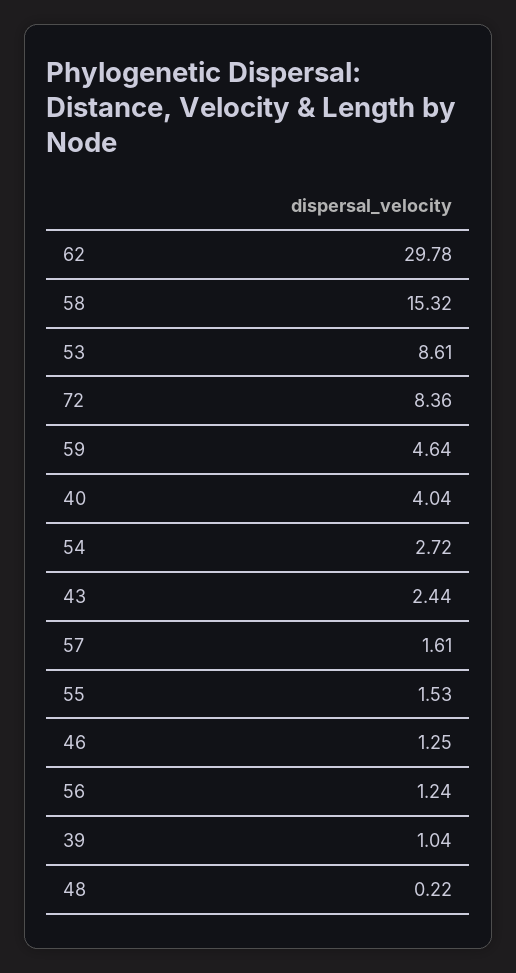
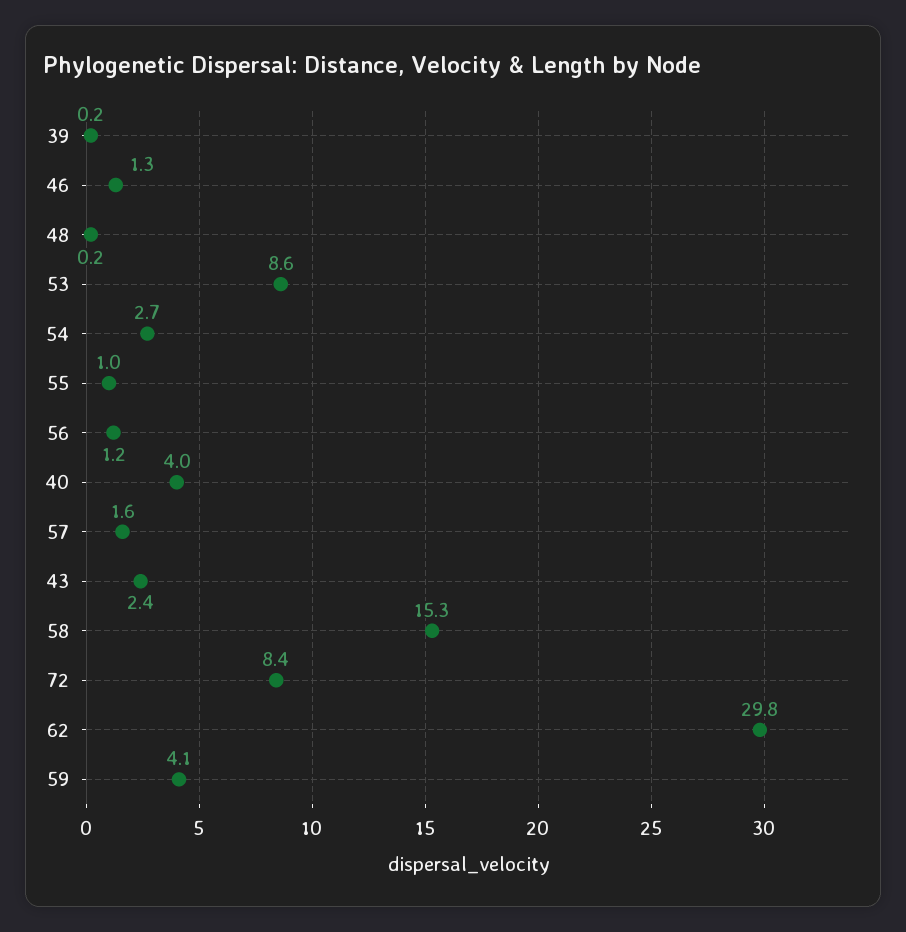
59: 4.64 -> 4.1
55: 1.53 -> 1
39: 1.04 -> 0.2

